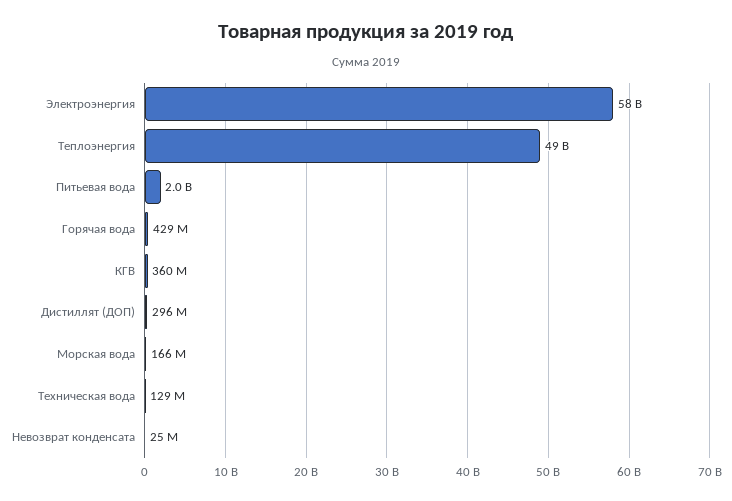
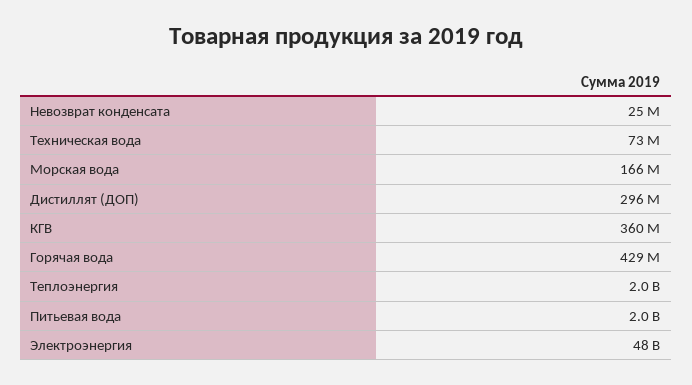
Электроэнергия: 58000000000 -> 48000000000
Теплоэнергия: 49000000000 -> 2000000000
Техническая вода: 129000000 -> 73000000

